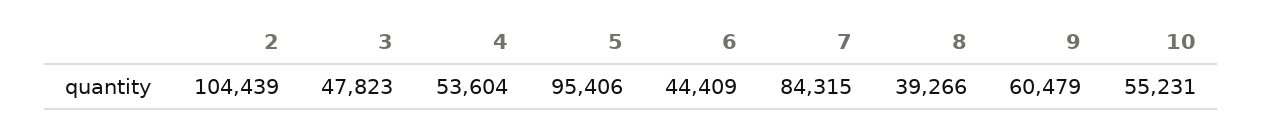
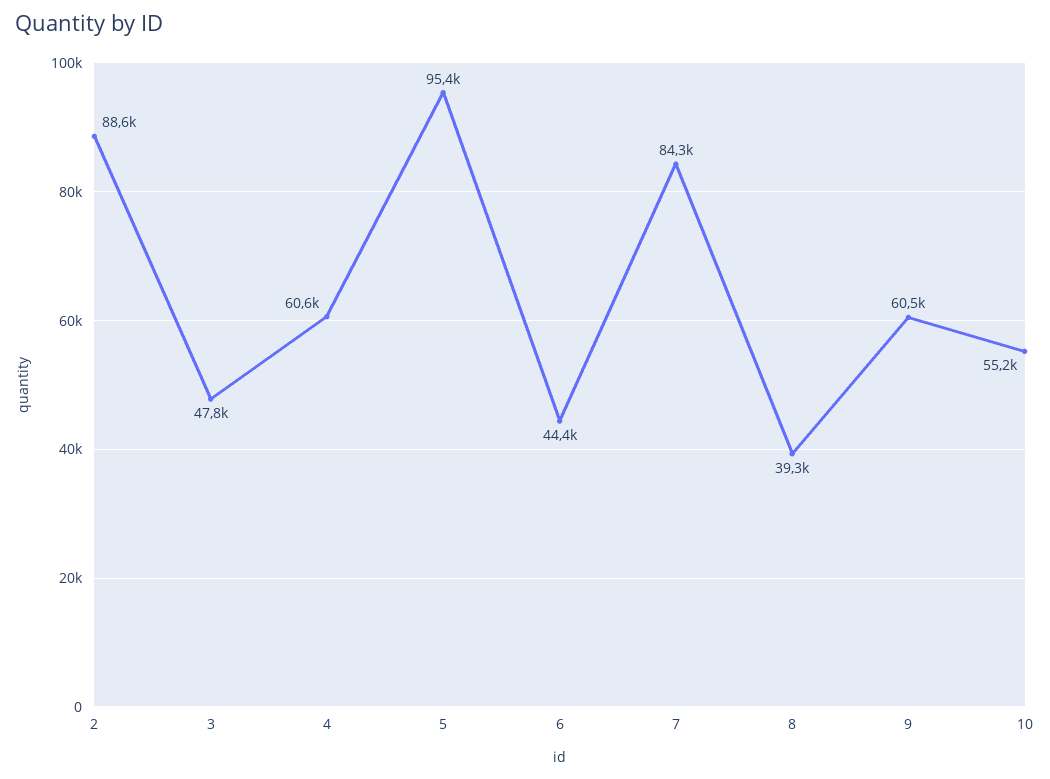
2: 104439 -> 88600
4: 53604 -> 60600

